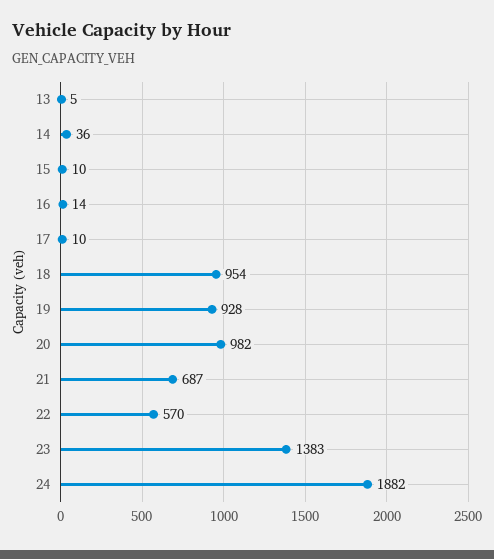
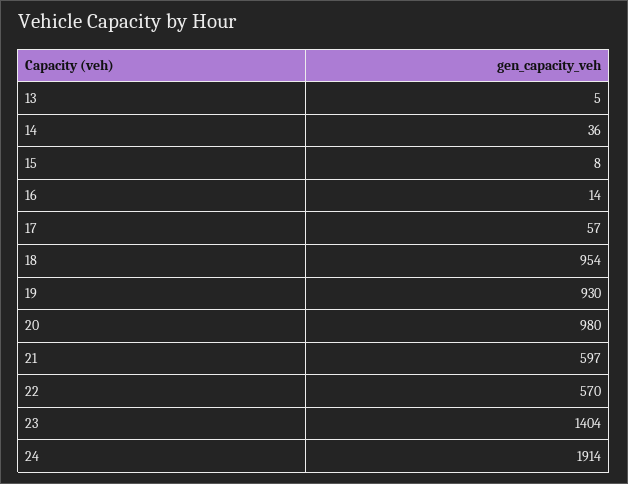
15: 10 -> 8
17: 10 -> 57
19: 928 -> 930
20: 982 -> 980
21: 687 -> 597
23: 1383 -> 1404
24: 1882 -> 1914

